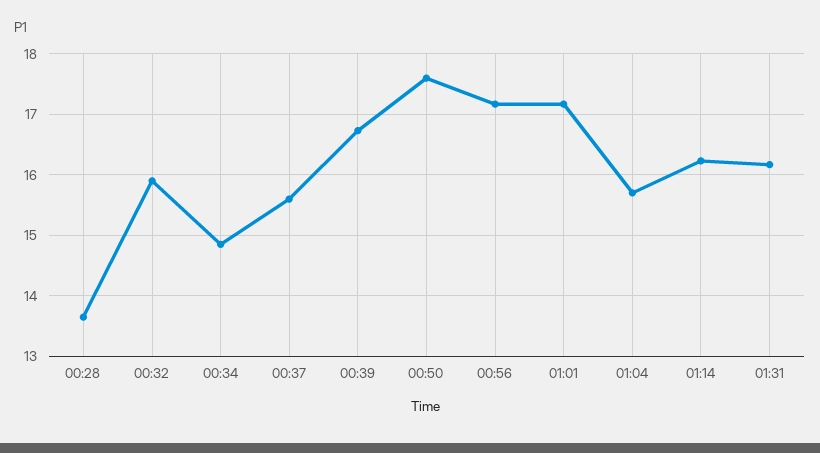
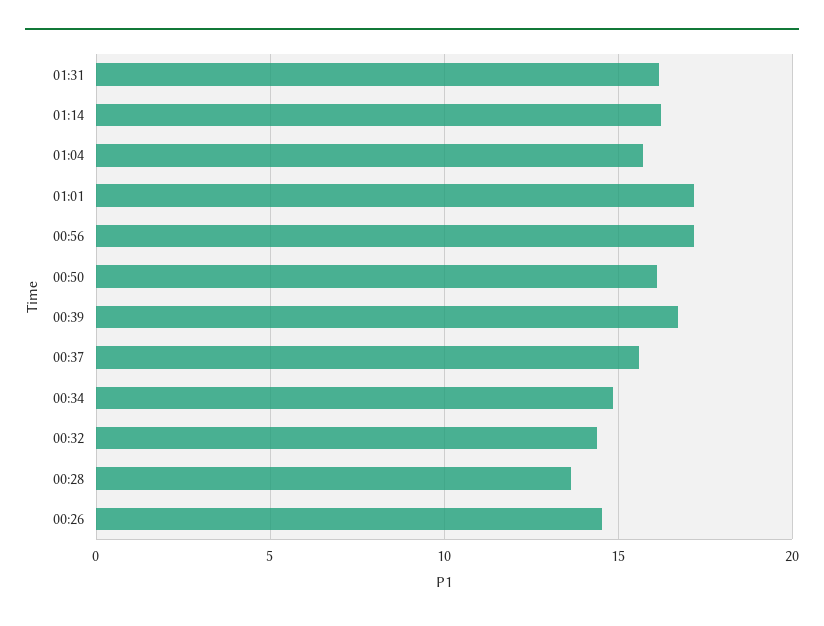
00:32: 15.9 -> 14.5
00:50: 17.6 -> 16
00:26: none -> 14.5

